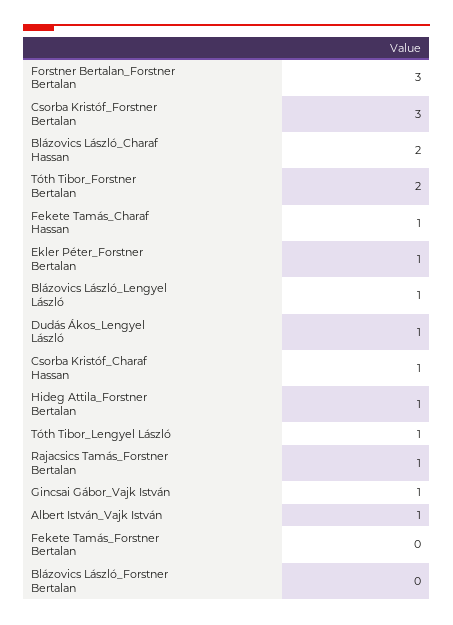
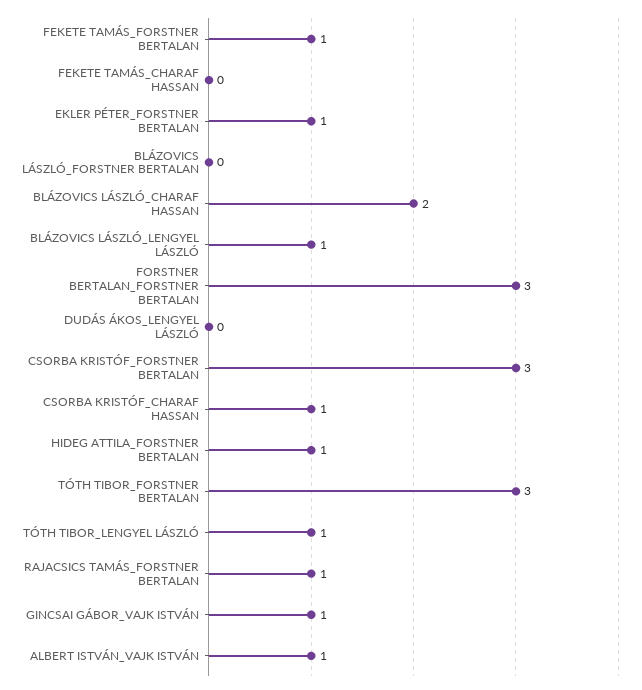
Tóth Tibor_Forstner Bertalan: 2 -> 3
Fekete Tamás_Charaf Hassan: 1 -> 0
Dudás Ákos_Lengyel László: 1 -> 0
Fekete Tamás_Forstner Bertalan: 0 -> 1

